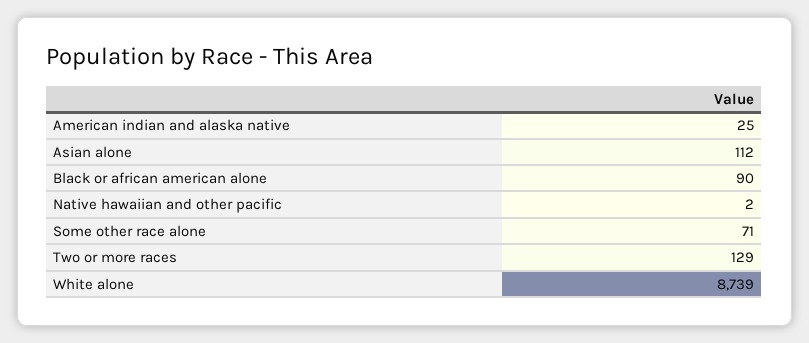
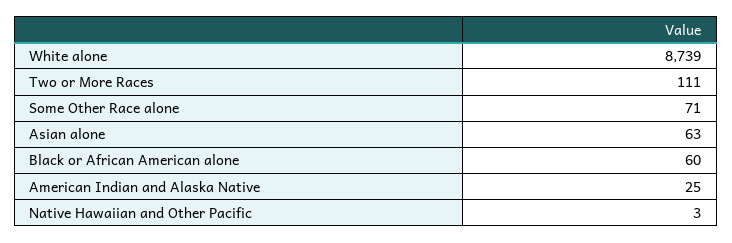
Asian alone: 112 -> 63
Black or african american alone: 90 -> 60
Native hawaiian and other pacific: 2 -> 3
Two or more races: 129 -> 111

